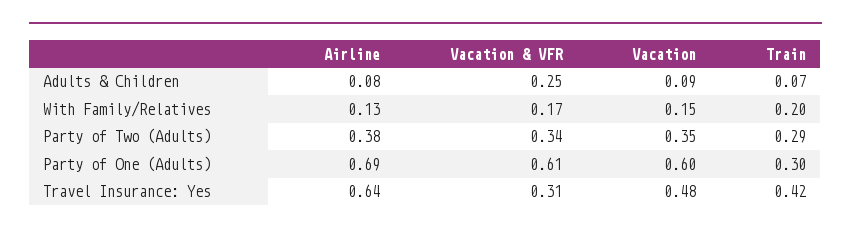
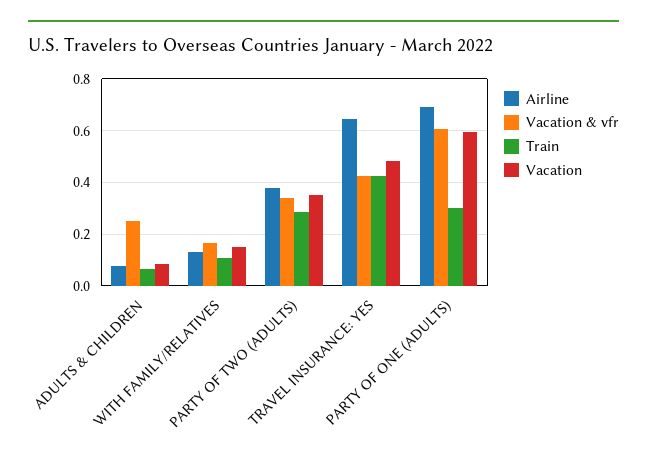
Train, With Family/Relatives: 0.2 -> 0.1
Vacation & VFR, Travel Insurance: Yes: 0.31 -> 0.425

